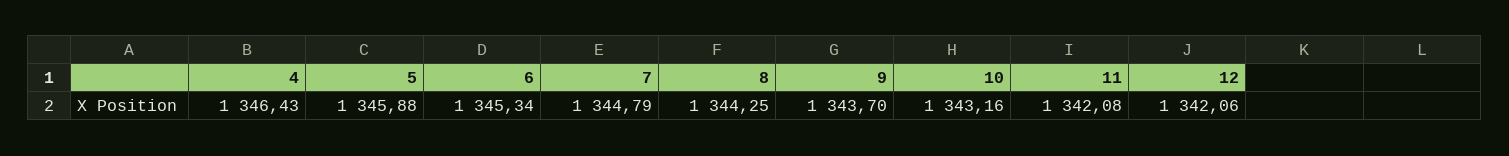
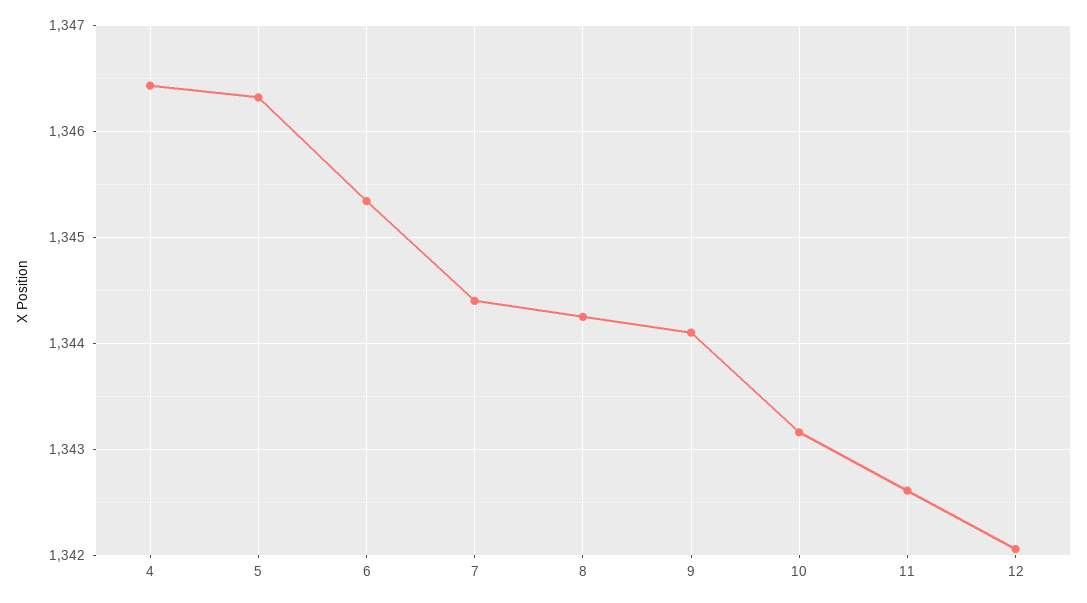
5: 1345.88 -> 1346.3
7: 1344.79 -> 1344.4
9: 1343.7 -> 1344.1
11: 1342.08 -> 1342.6

